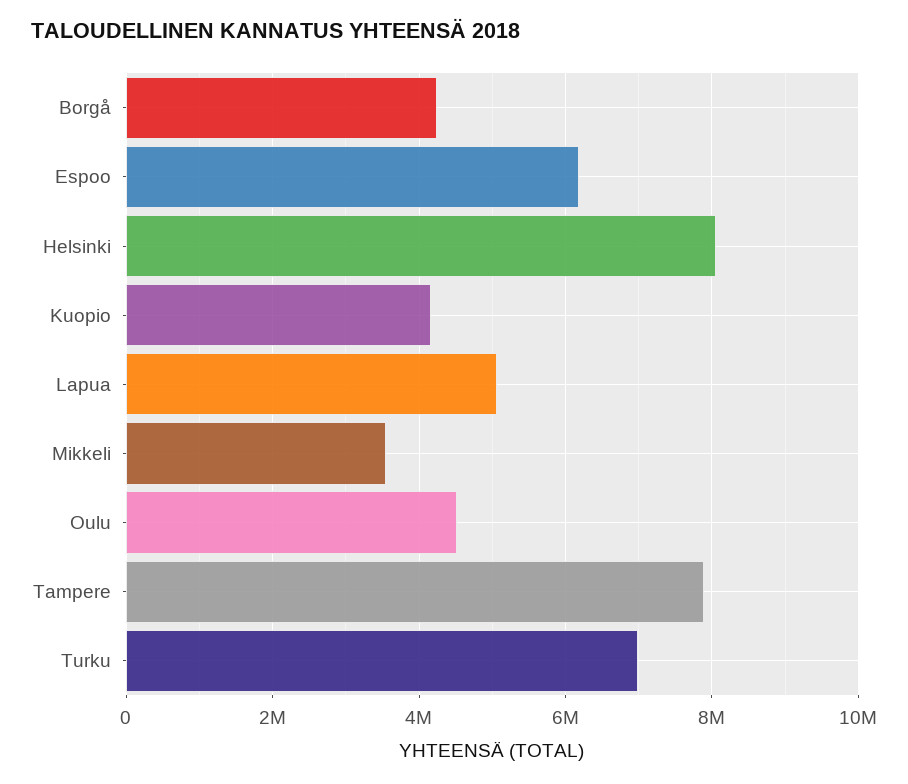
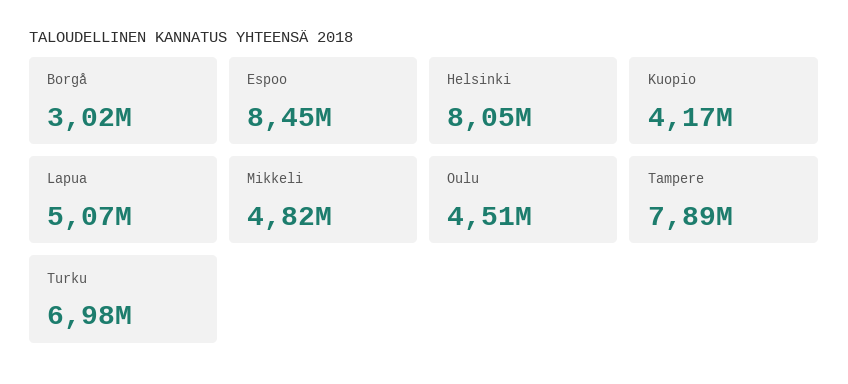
Borgå: 4200000 -> 3020000
Espoo: 6200000 -> 8450000
Mikkeli: 3600000 -> 4820000

